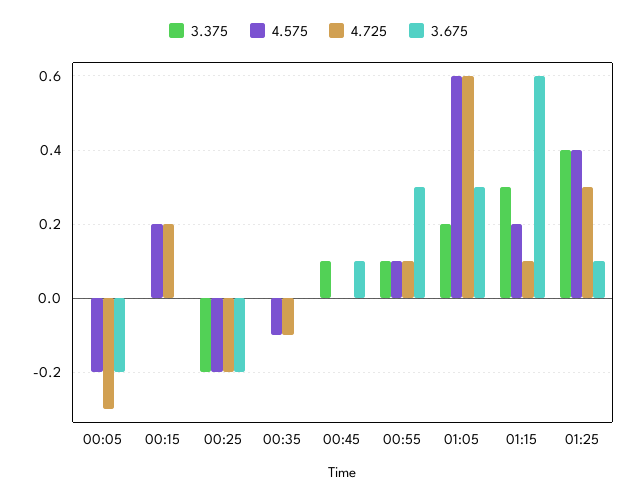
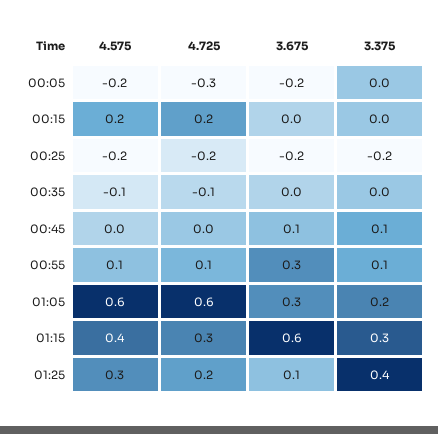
4.575, 01:15: 0.2 -> 0.4
4.725, 01:15: 0.1 -> 0.3
4.575, 01:25: 0.4 -> 0.3
4.725, 01:25: 0.3 -> 0.2

